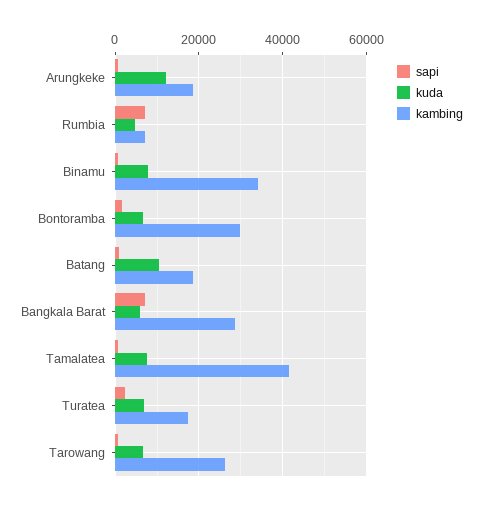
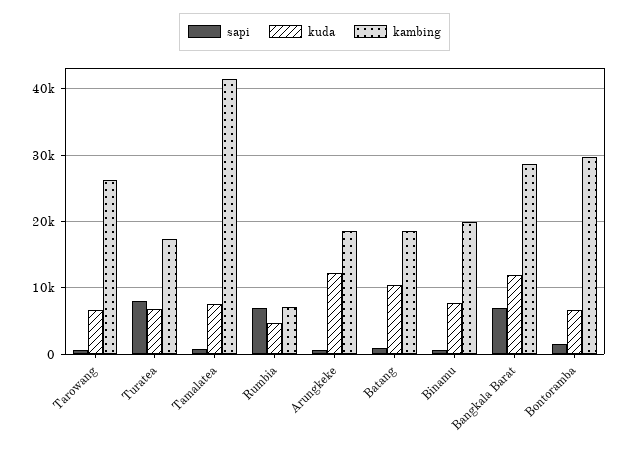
kambing, Binamu: 34000 -> 20000
kuda, Bangkala Barat: 6000 -> 12000
sapi, Turatea: 2000 -> 8000

